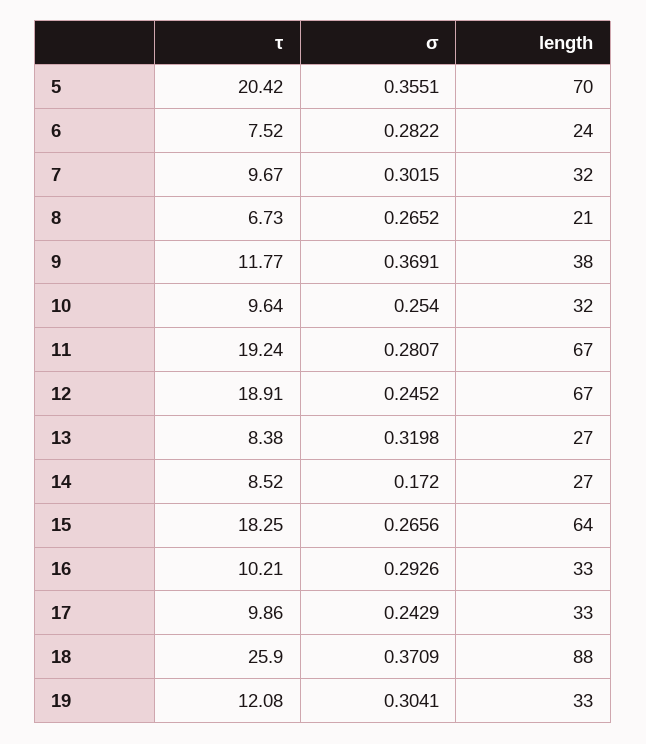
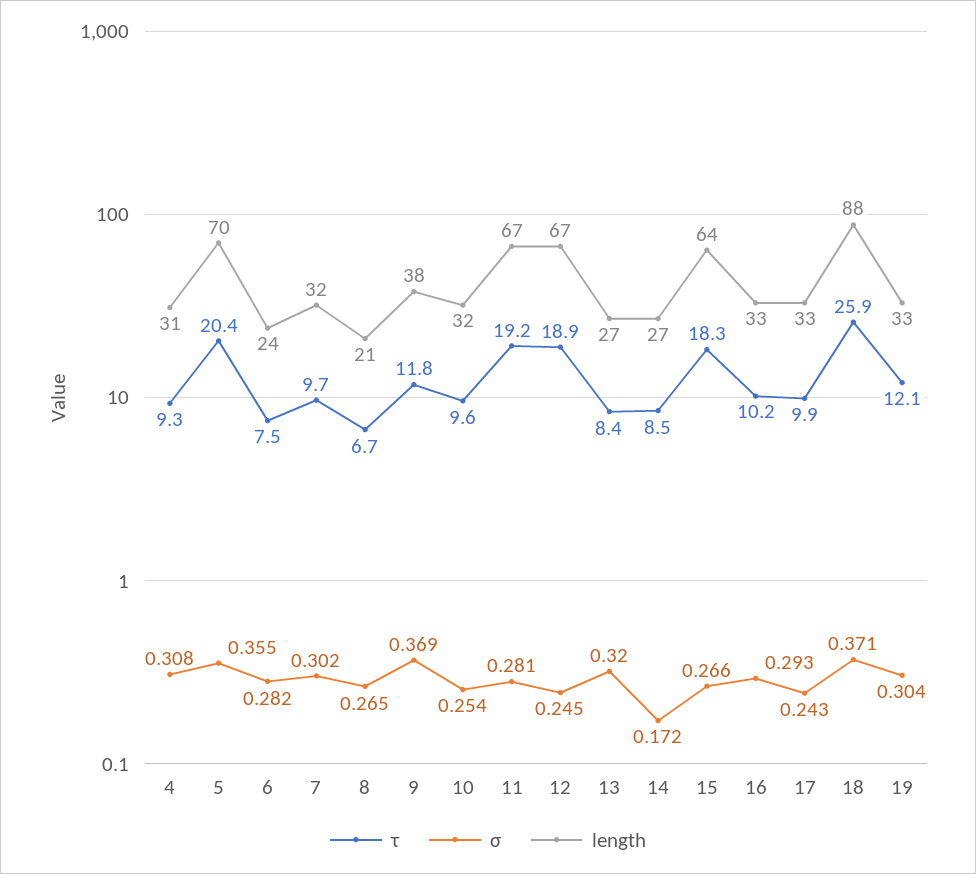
τ, 4: none -> 9.3
σ, 4: none -> 0.308
length, 4: none -> 31

